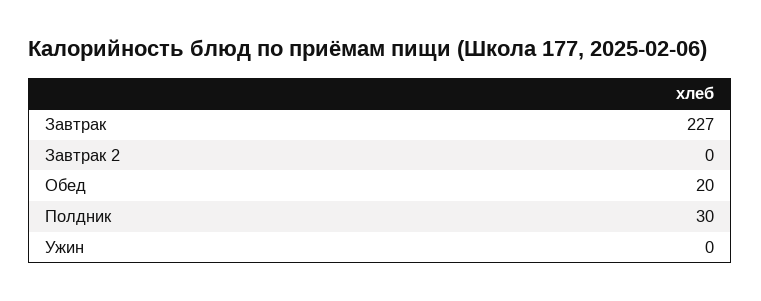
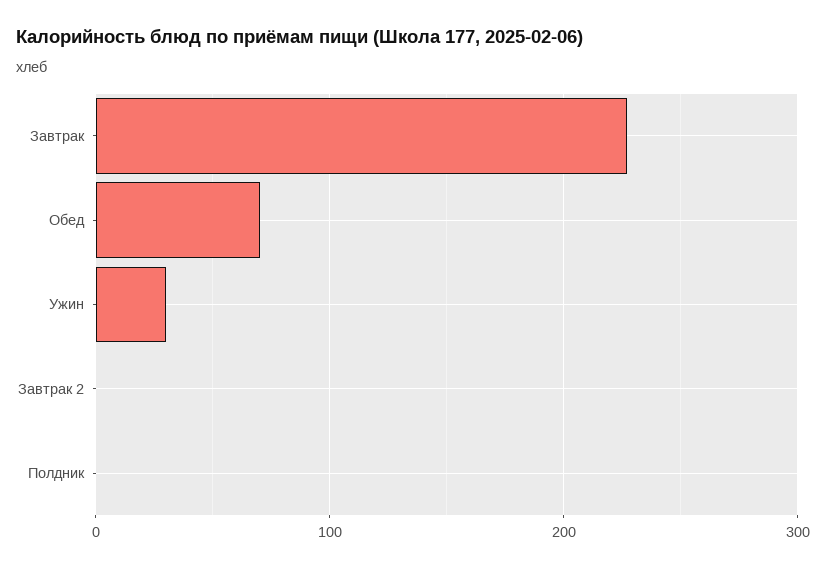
Обед: 20 -> 70
Полдник: 30 -> 0
Ужин: 0 -> 30

